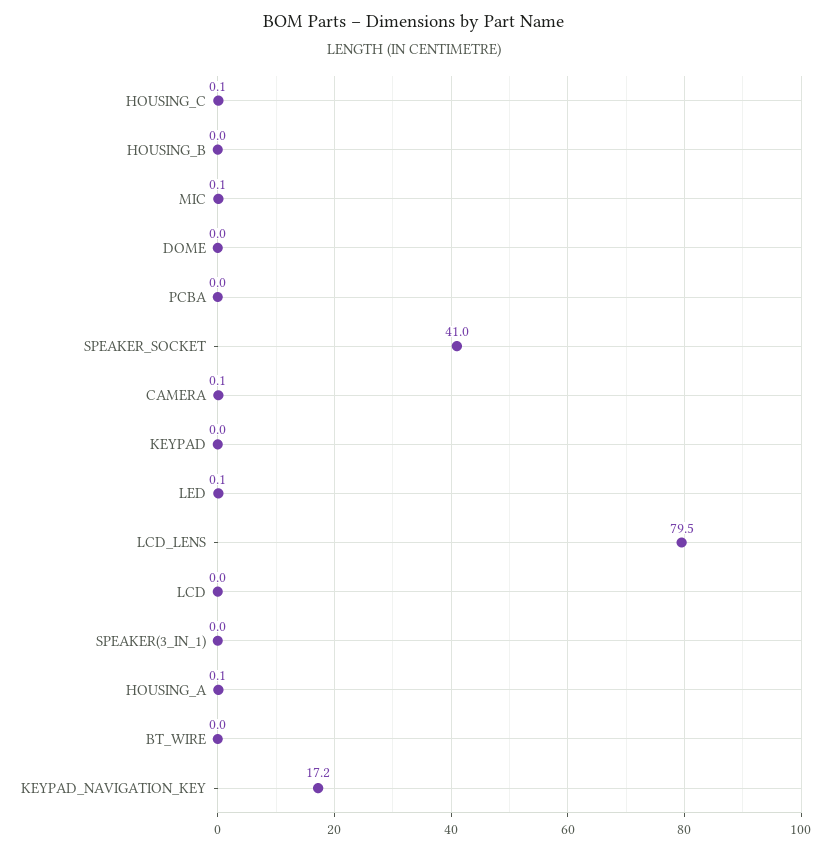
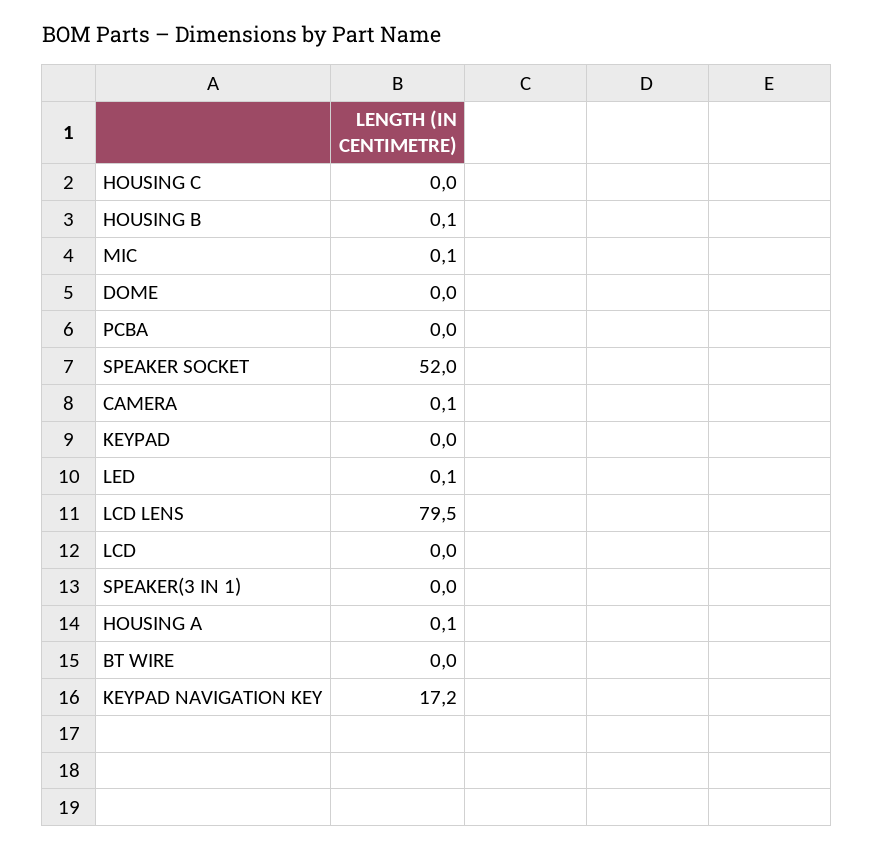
HOUSING_C: 0.1 -> 0
HOUSING_B: 0 -> 0.1
SPEAKER_SOCKET: 41 -> 52

